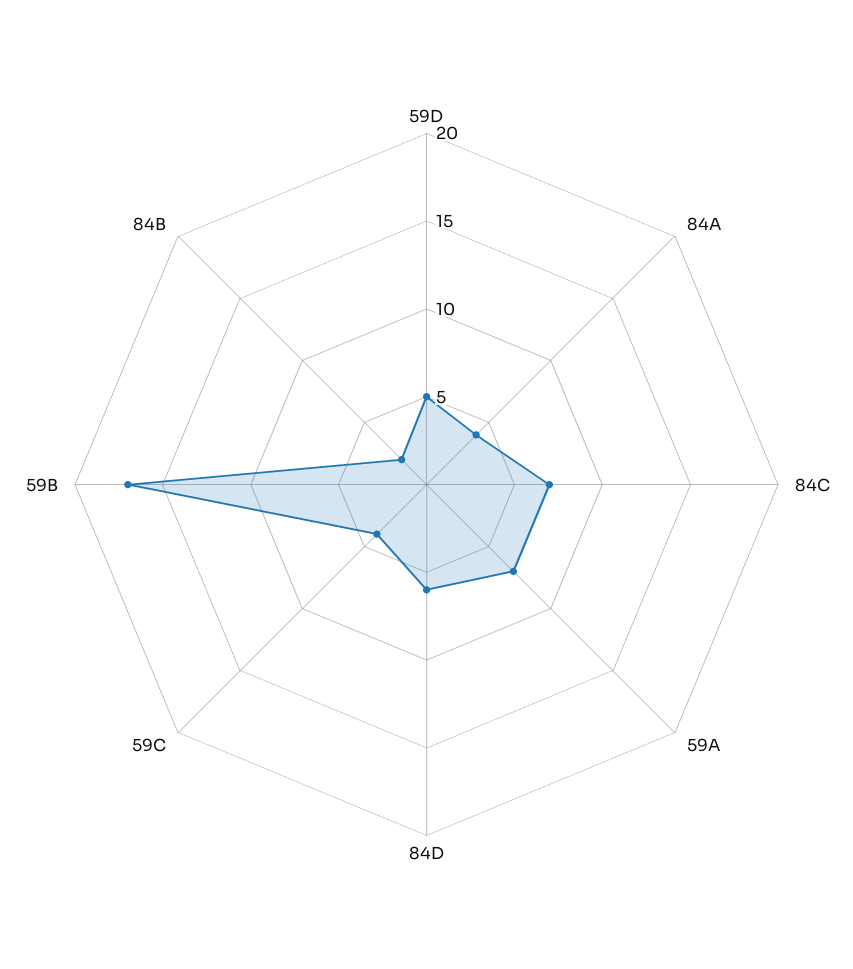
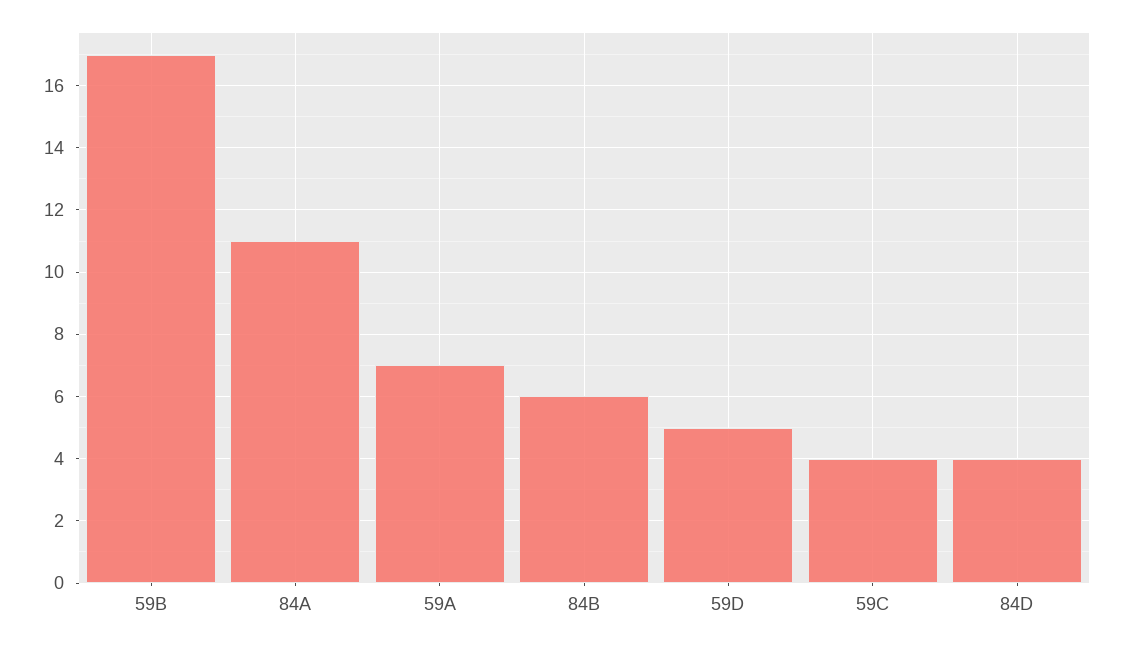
84A: 4 -> 11
84C: 7 -> none
84D: 6 -> 4
84B: 2 -> 6

